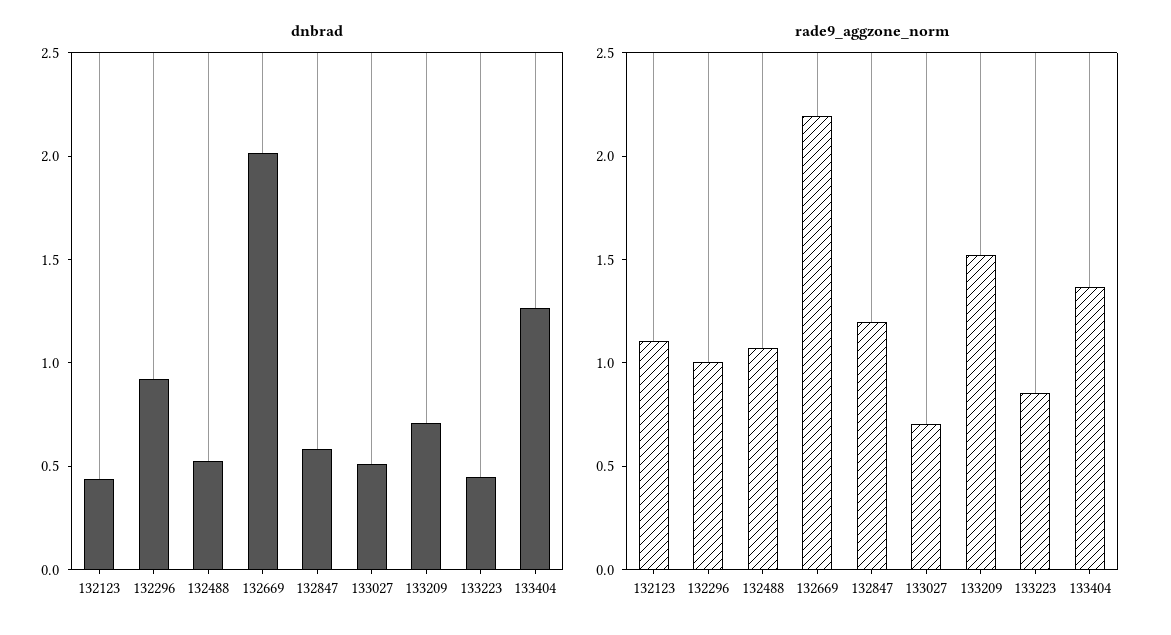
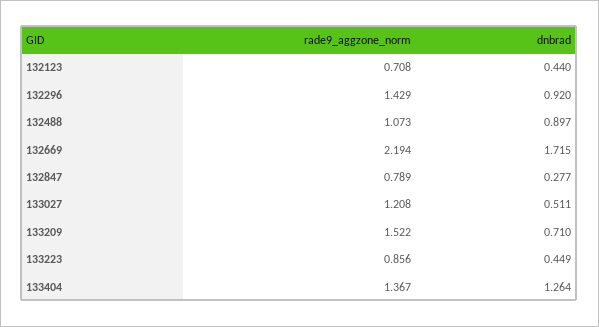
dnbrad, 132488: 0.5 -> 0.897
dnbrad, 132669: 2 -> 1.715
dnbrad, 132847: 0.6 -> 0.277
rade9_aggzone_norm, 132123: 1.1 -> 0.708
rade9_aggzone_norm, 132296: 1 -> 1.429
rade9_aggzone_norm, 132847: 1.2 -> 0.789
rade9_aggzone_norm, 133027: 0.7 -> 1.208

